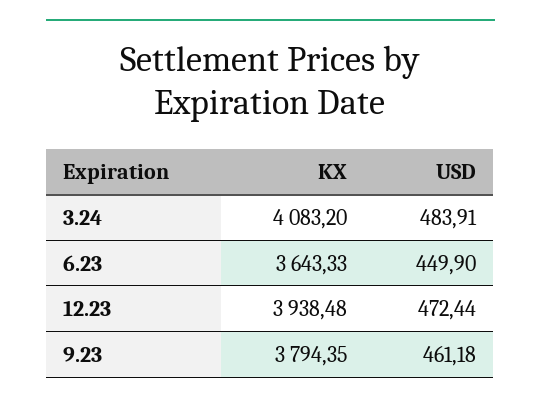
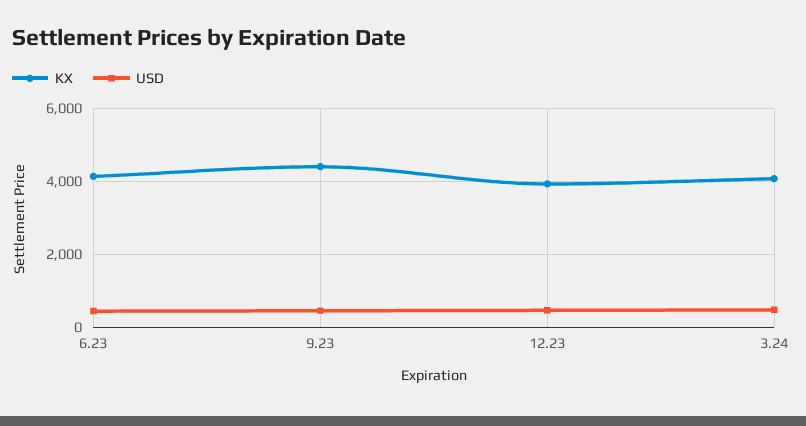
KX, 6.23: 3643.33 -> 4200
KX, 9.23: 3794.35 -> 4400

